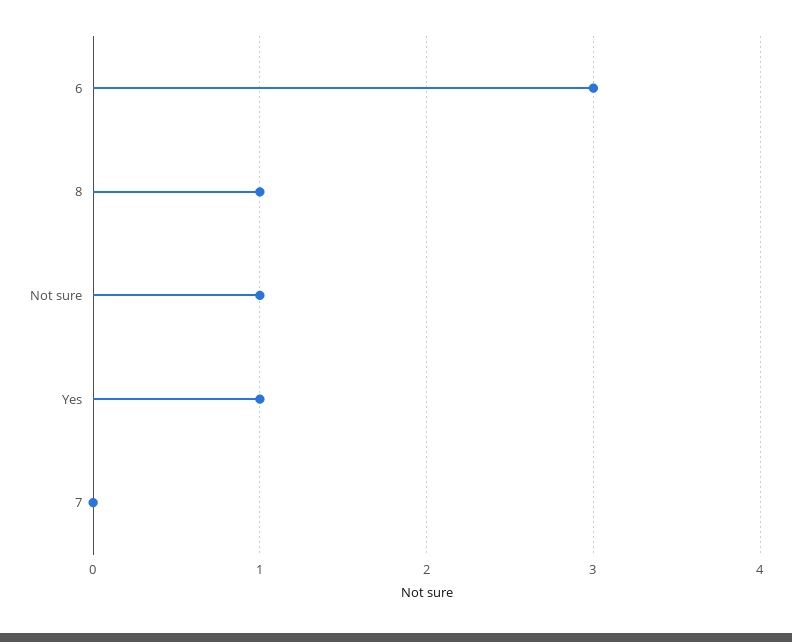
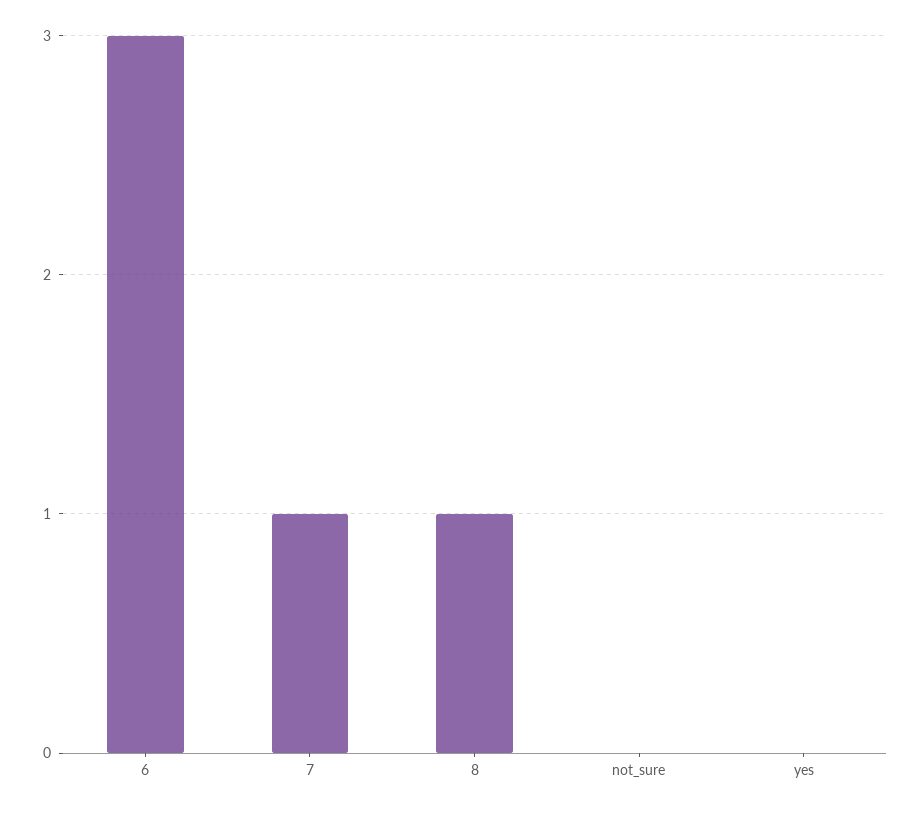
Not sure: 1 -> 0
Yes: 1 -> 0
7: 0 -> 1

